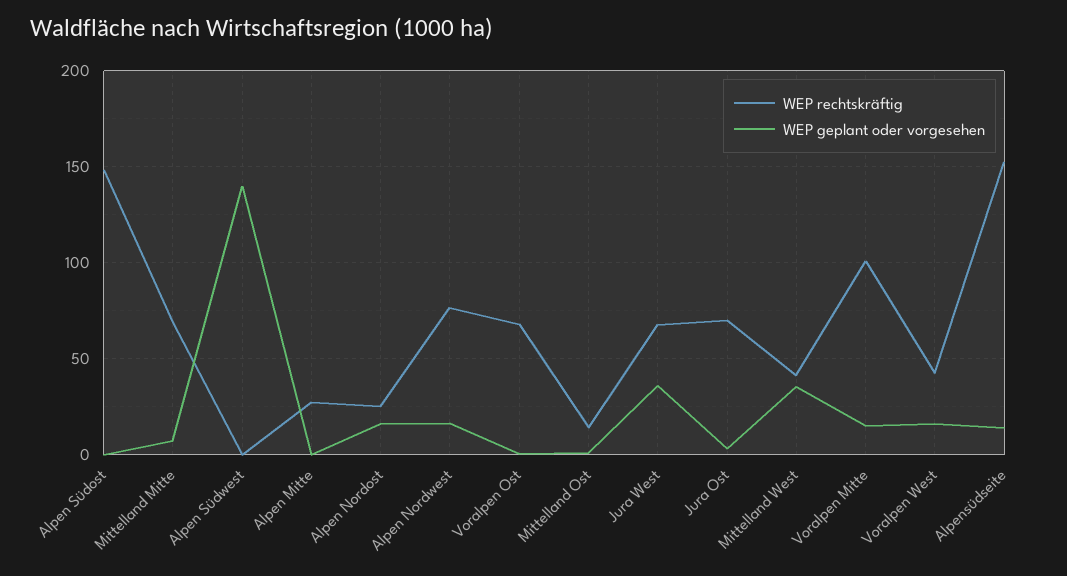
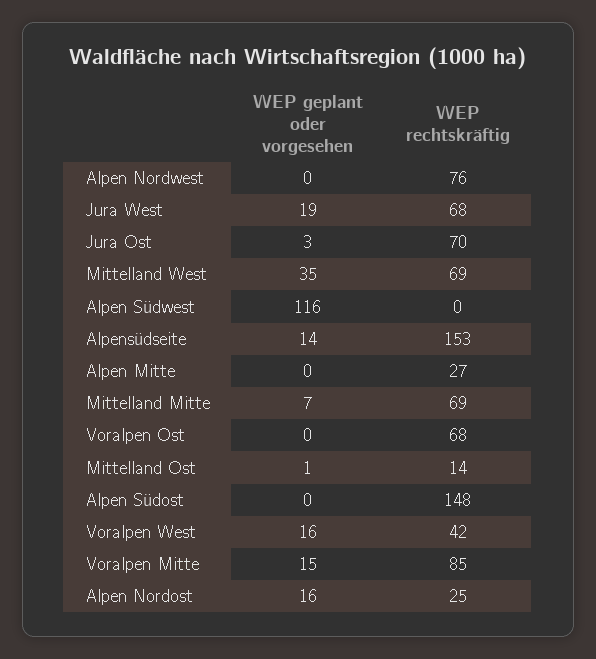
WEP geplant oder vorgesehen, Alpen Südwest: 140 -> 116
WEP geplant oder vorgesehen, Alpen Nordwest: 15 -> 0
WEP geplant oder vorgesehen, Jura West: 35 -> 19
WEP rechtskräftig, Mittelland West: 40 -> 69
WEP rechtskräftig, Voralpen Mitte: 100 -> 85

